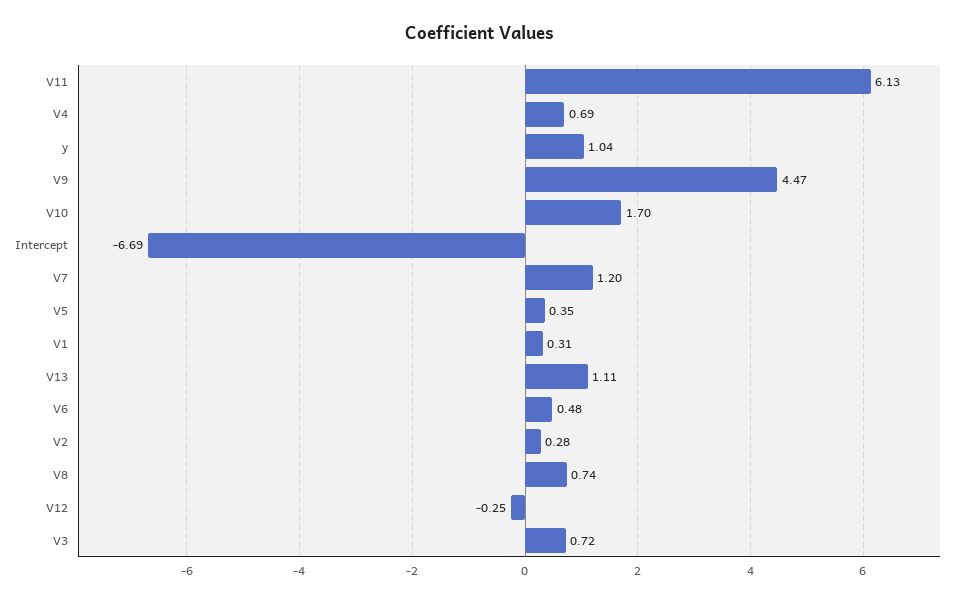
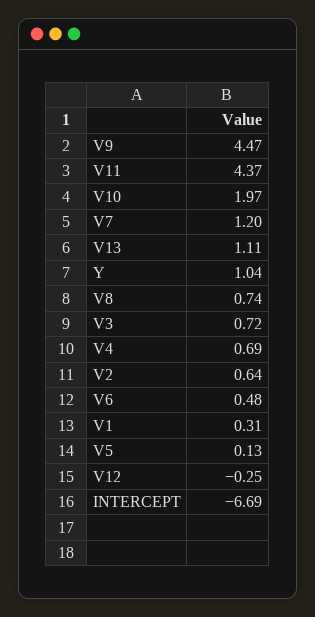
V11: 6.13 -> 4.37
V10: 1.7 -> 1.97
V5: 0.35 -> 0.13
V2: 0.28 -> 0.64

